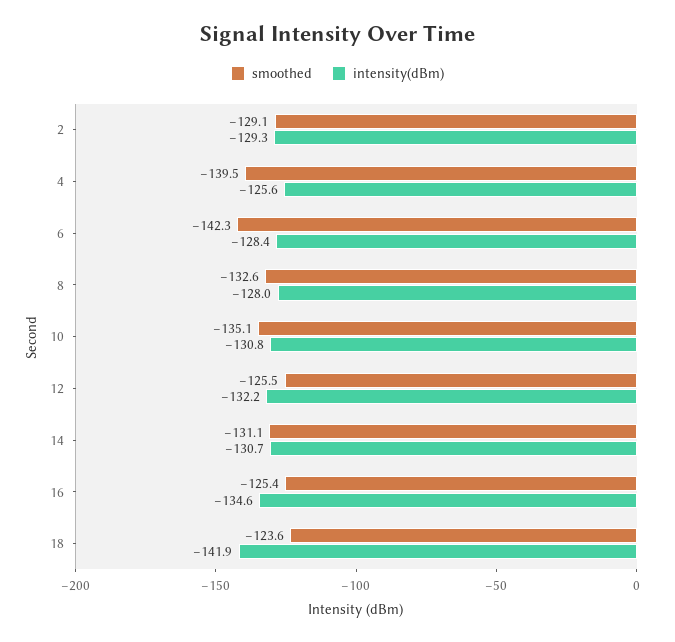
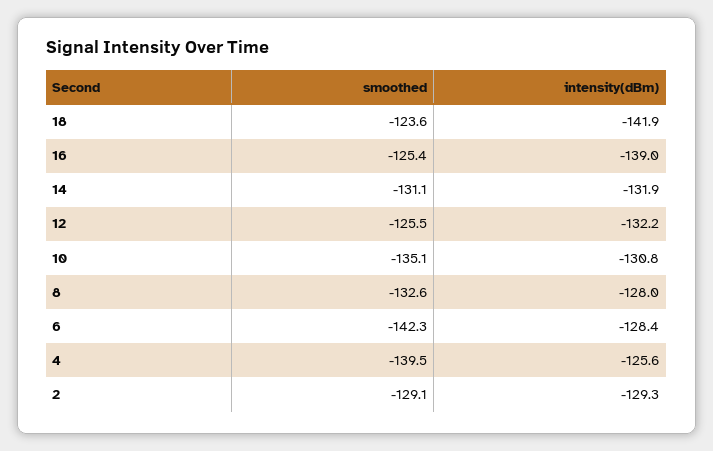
intensity(dBm), 14: -130.7 -> -131.9
intensity(dBm), 16: -134.6 -> -139

